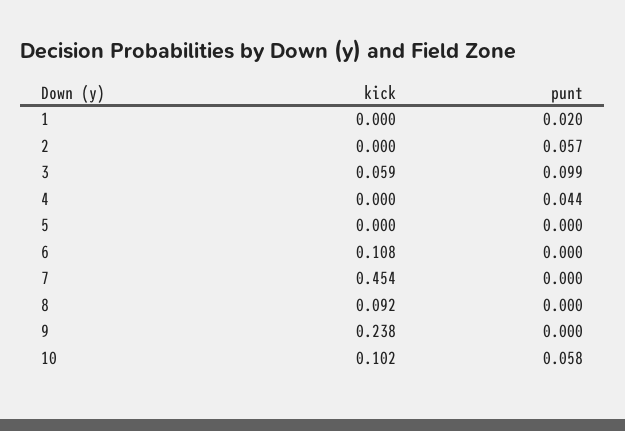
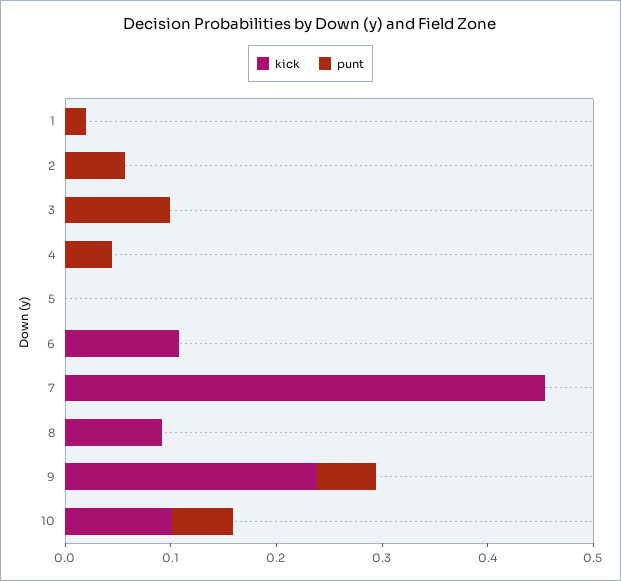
kick, 3: 0.059 -> 0
punt, 9: 0 -> 0.06

